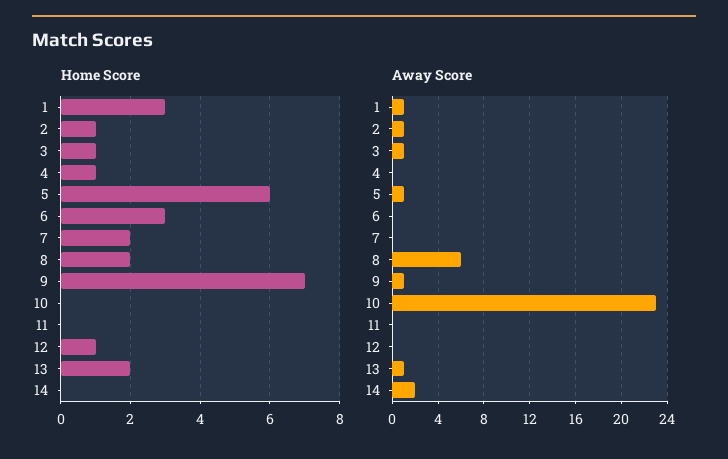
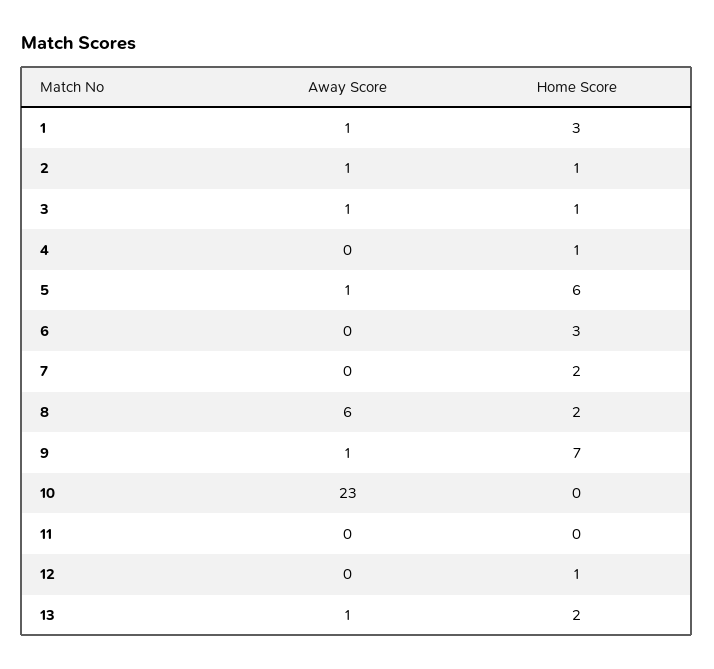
Home Score, 14: 0 -> none
Away Score, 14: 2 -> none

